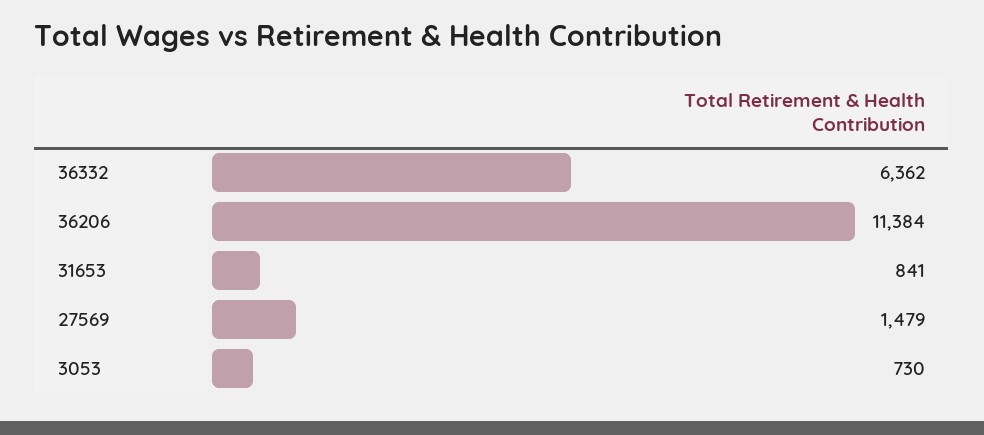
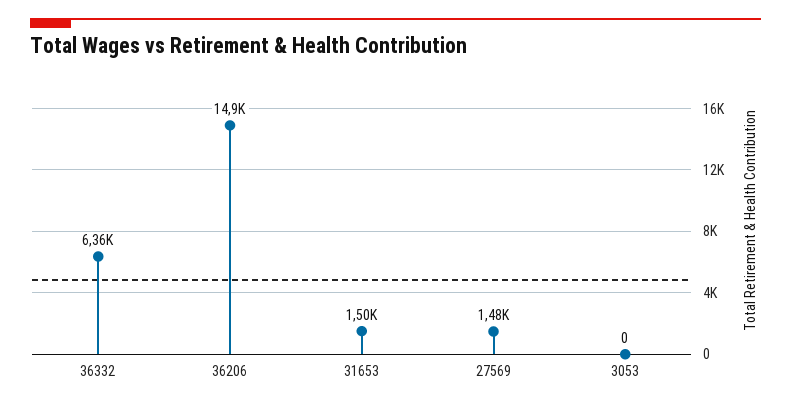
36206: 11384 -> 14900
31653: 841 -> 1500
3053: 730 -> 0

